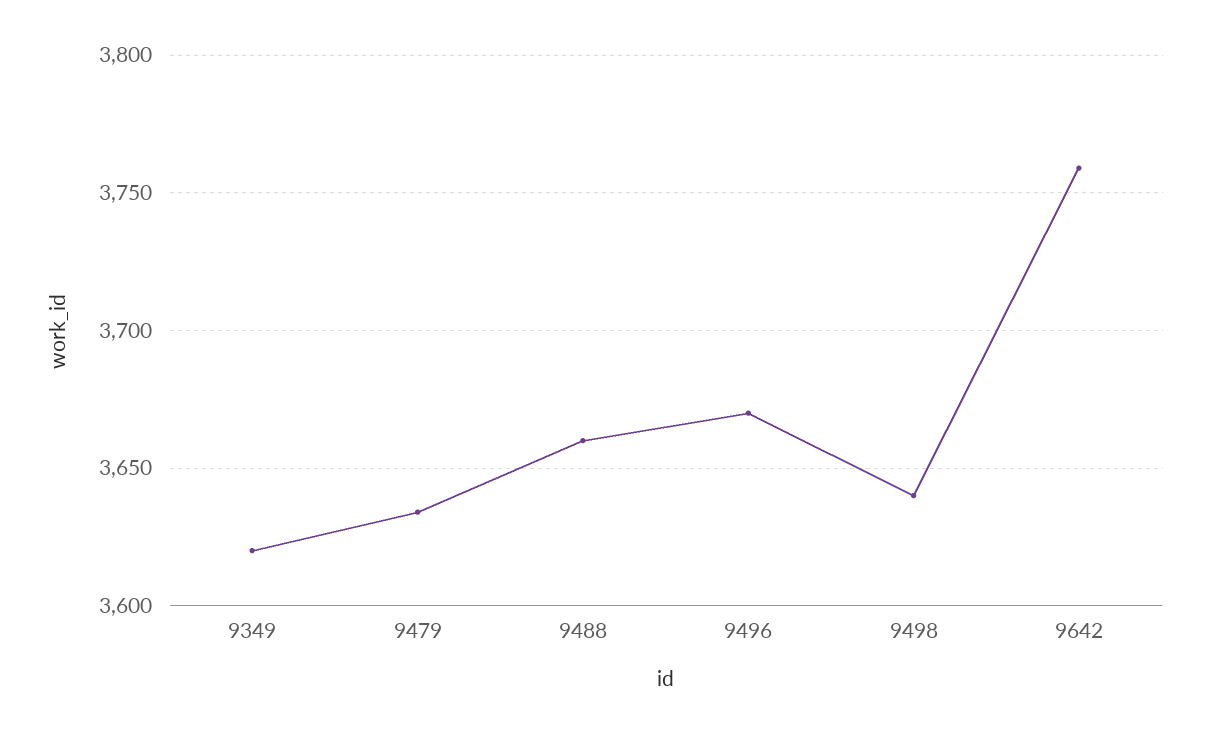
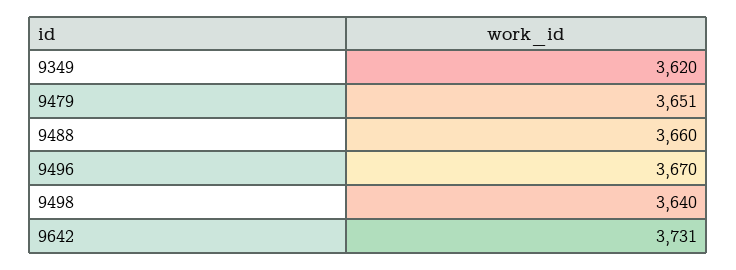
9479: 3635 -> 3651
9642: 3760 -> 3731

